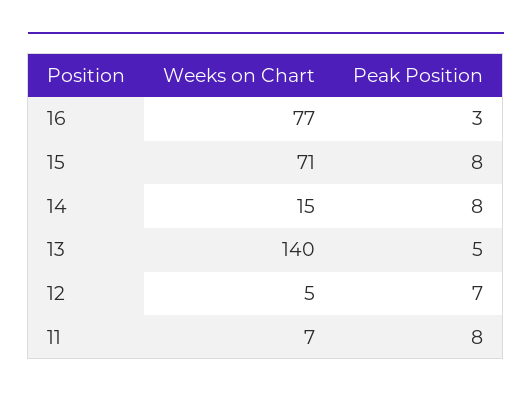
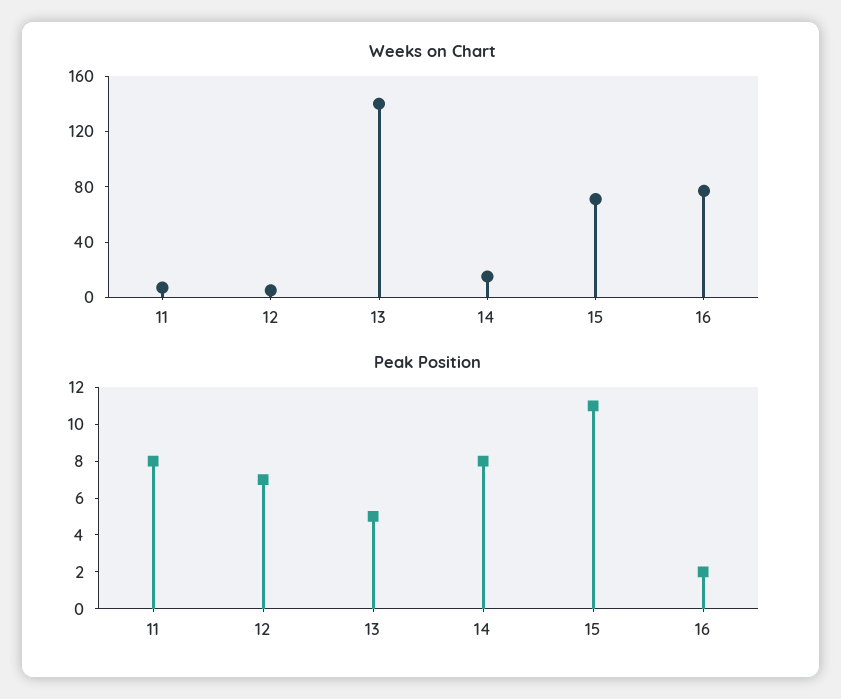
Peak Position, 16: 3 -> 2
Peak Position, 15: 8 -> 11

